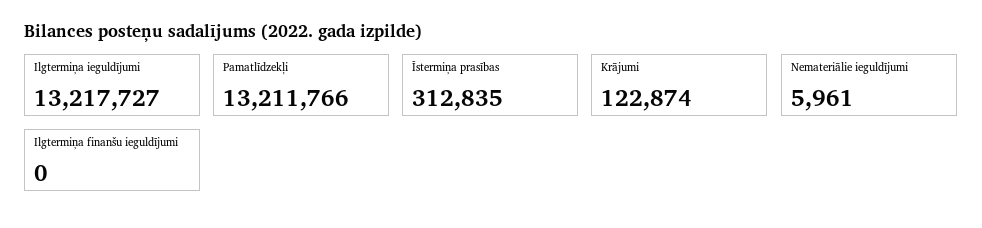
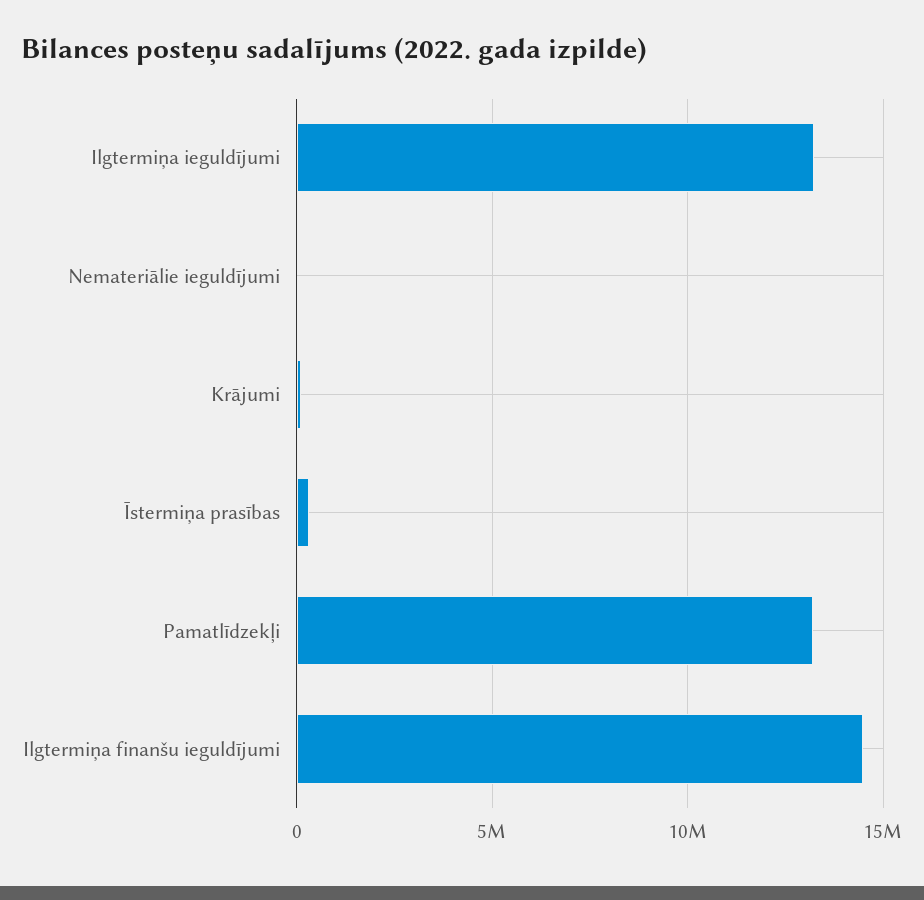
Ilgtermiņa finanšu ieguldījumi: 0 -> 14500000

